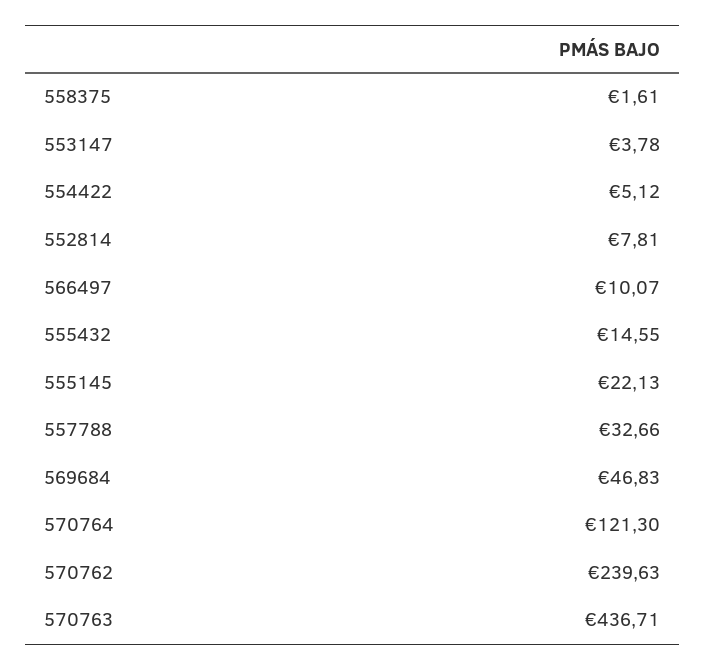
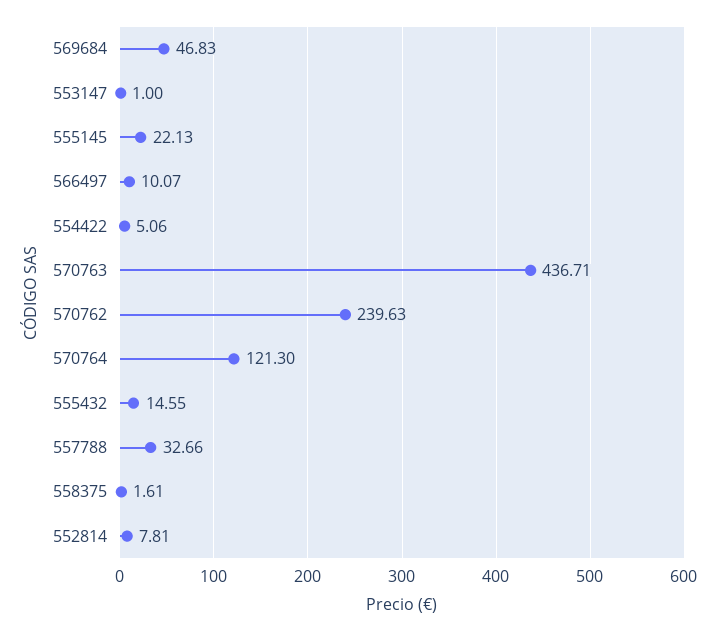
553147: 3.78 -> 1
554422: 5.12 -> 5.06

